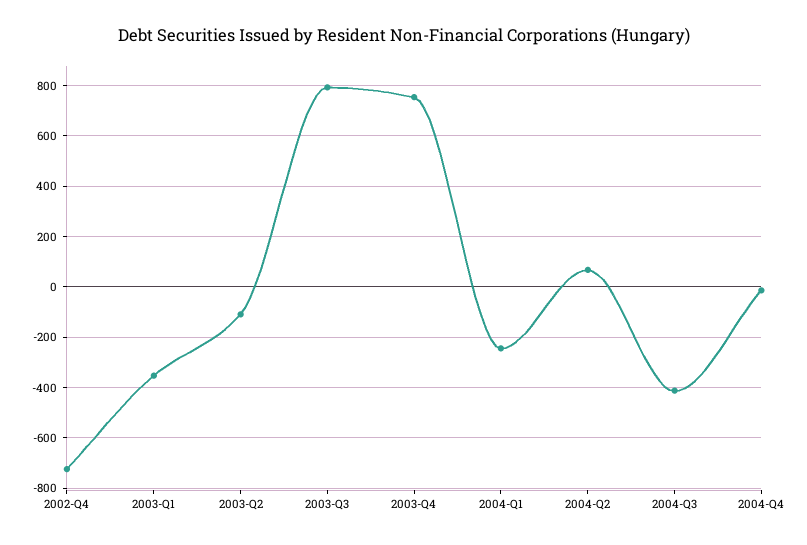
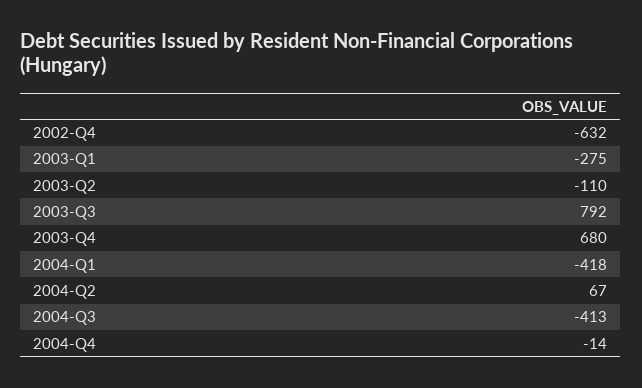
2002-Q4: -725 -> -632
2003-Q1: -350 -> -275
2003-Q4: 750 -> 680
2004-Q1: -250 -> -418

